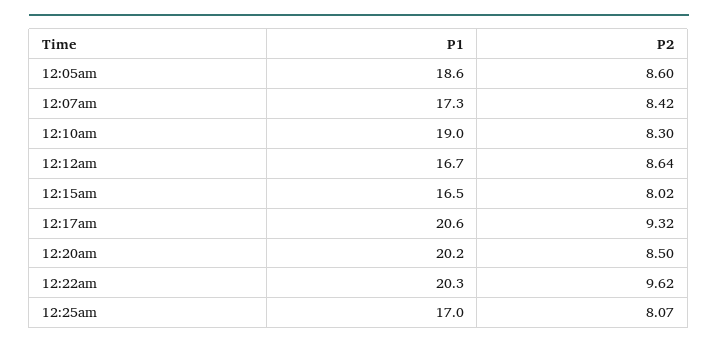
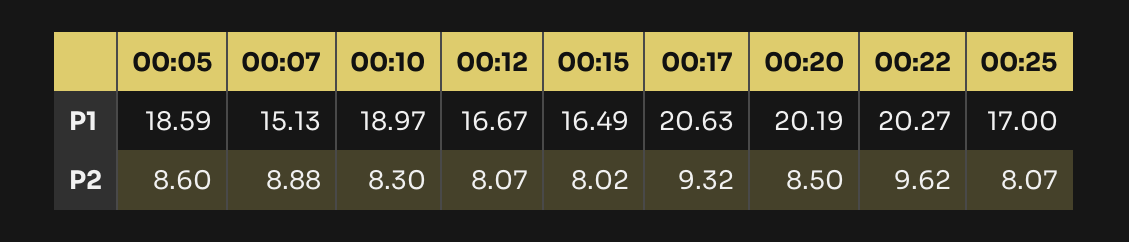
P1, 12:07am: 17.3 -> 15.13
P2, 12:07am: 8.42 -> 8.88
P2, 12:12am: 8.64 -> 8.07

